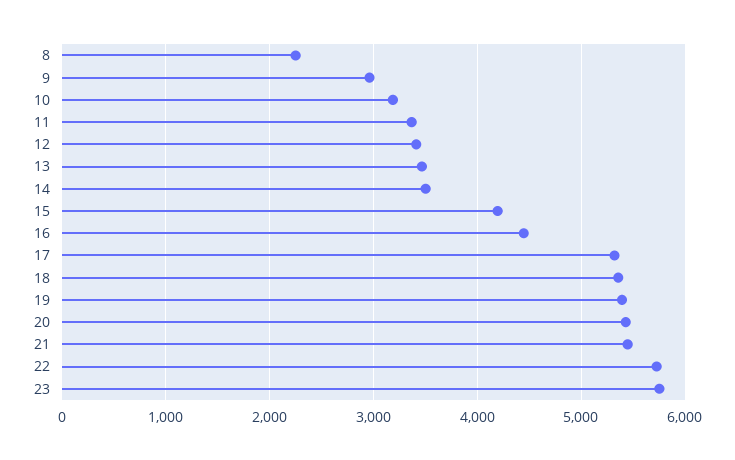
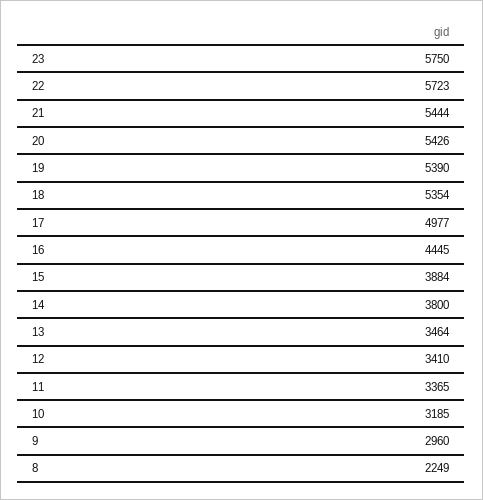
14: 3500 -> 3800
15: 4200 -> 3884
17: 5300 -> 4977

